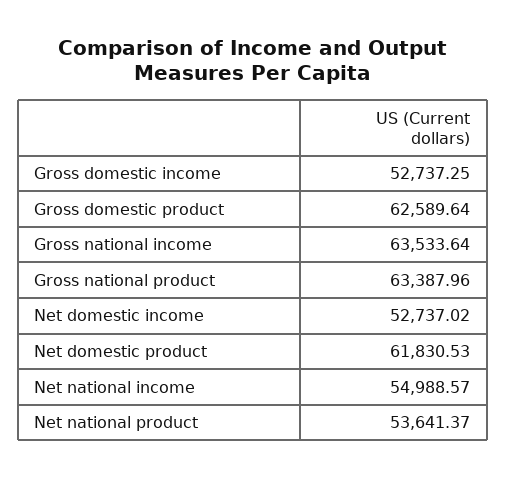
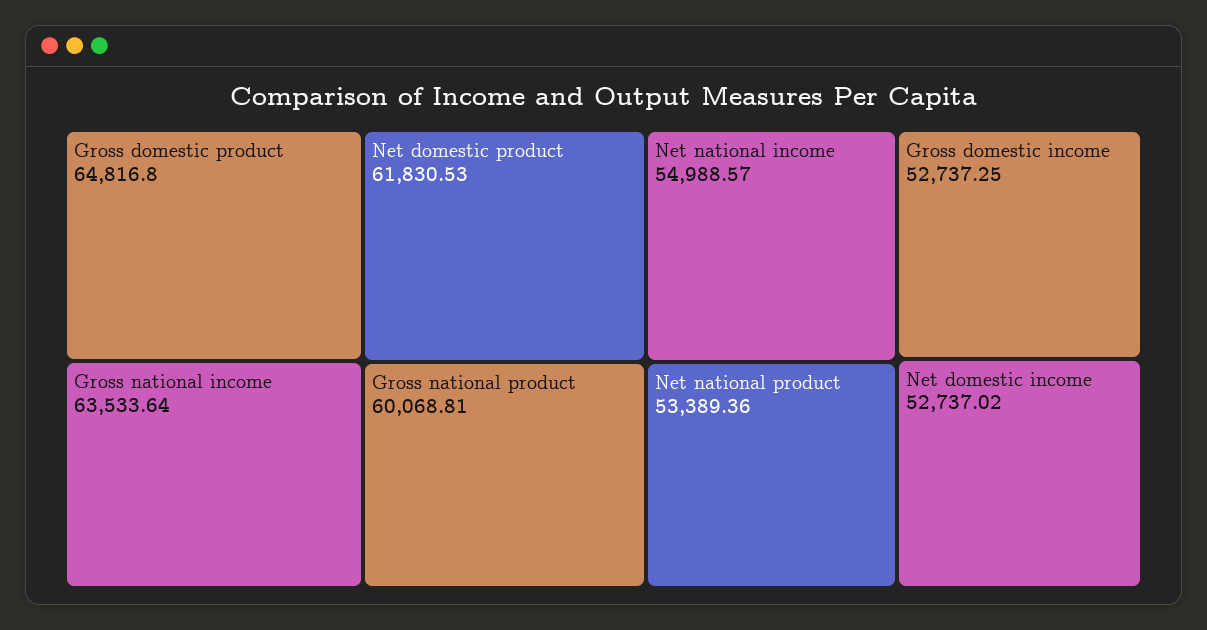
Gross domestic product: 62589.64 -> 64816.8
Gross national product: 63387.96 -> 60068.81
Net national product: 53641.37 -> 53389.36

